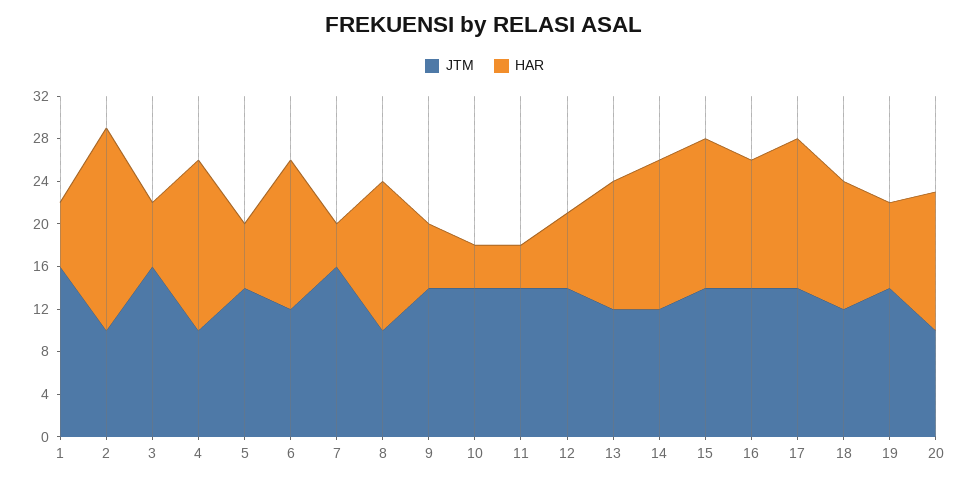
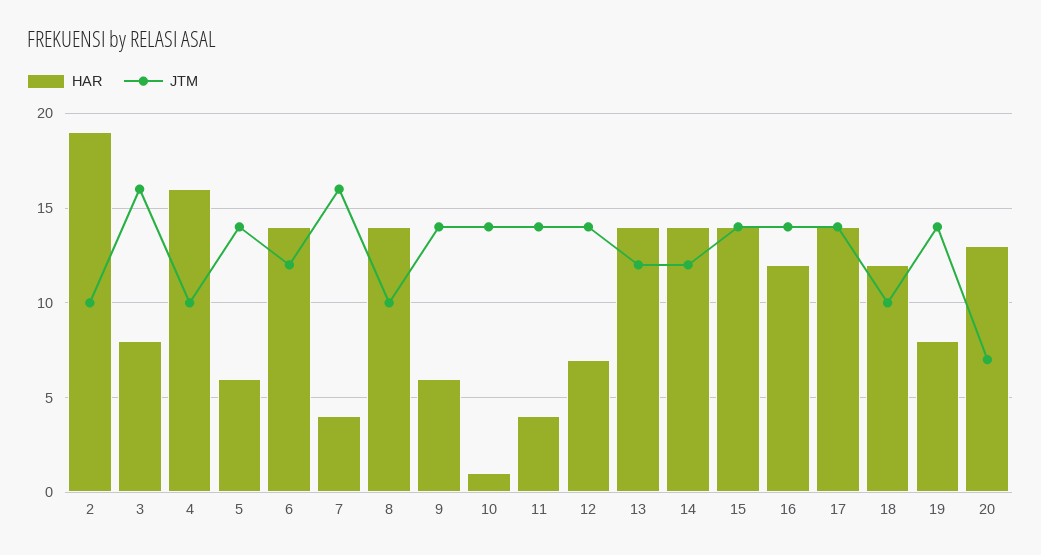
JTM, 1: 16 -> none
HAR, 1: 6 -> none
HAR, 3: 6 -> 8
HAR, 10: 4 -> 1
HAR, 13: 12 -> 14
JTM, 18: 12 -> 10
JTM, 20: 10 -> 7

